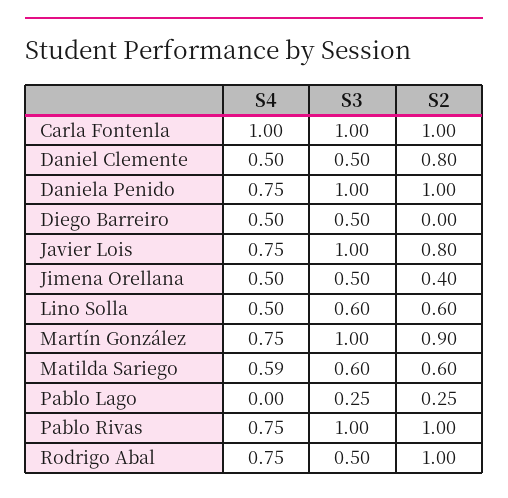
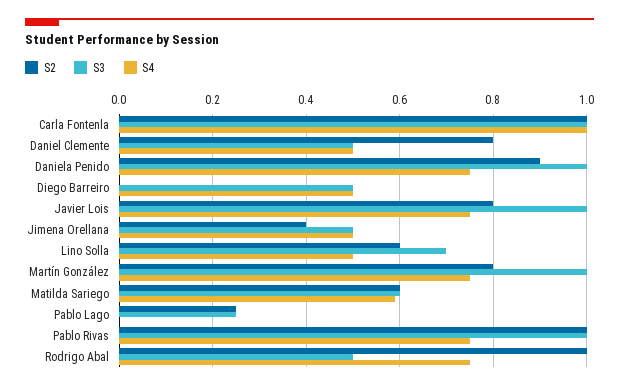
S2, Daniela Penido: 1 -> 0.9
S3, Lino Solla: 0.6 -> 0.7
S2, Martín González: 0.9 -> 0.8

